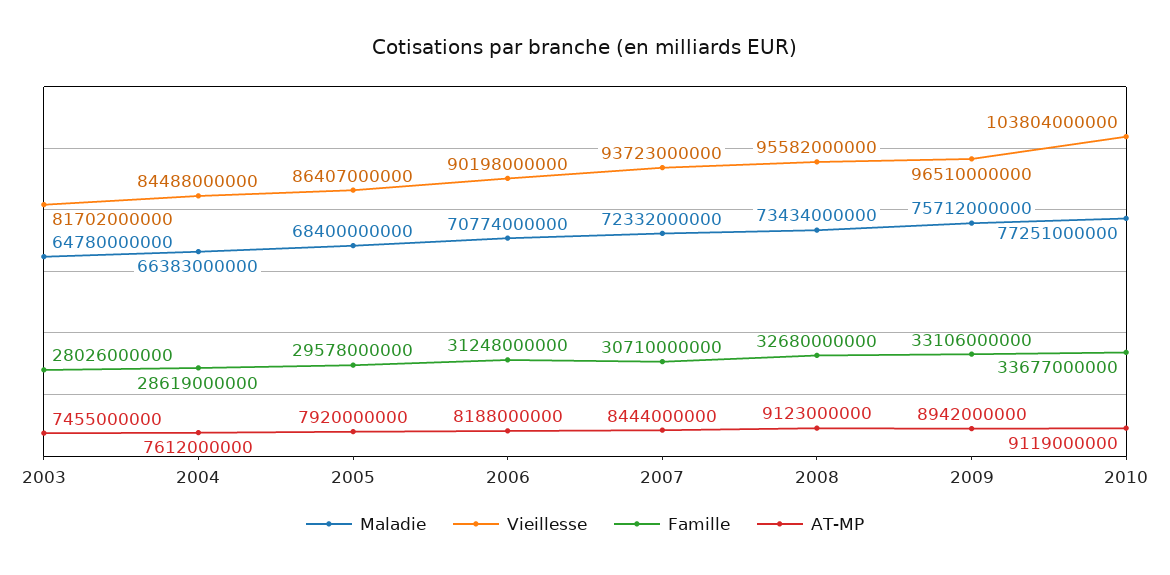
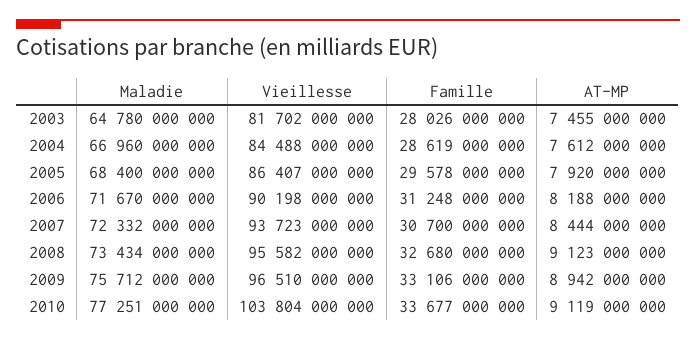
Maladie, 2004: 66383000000 -> 66960000000
Maladie, 2006: 70774000000 -> 71670000000
Famille, 2007: 30710000000 -> 30700000000

